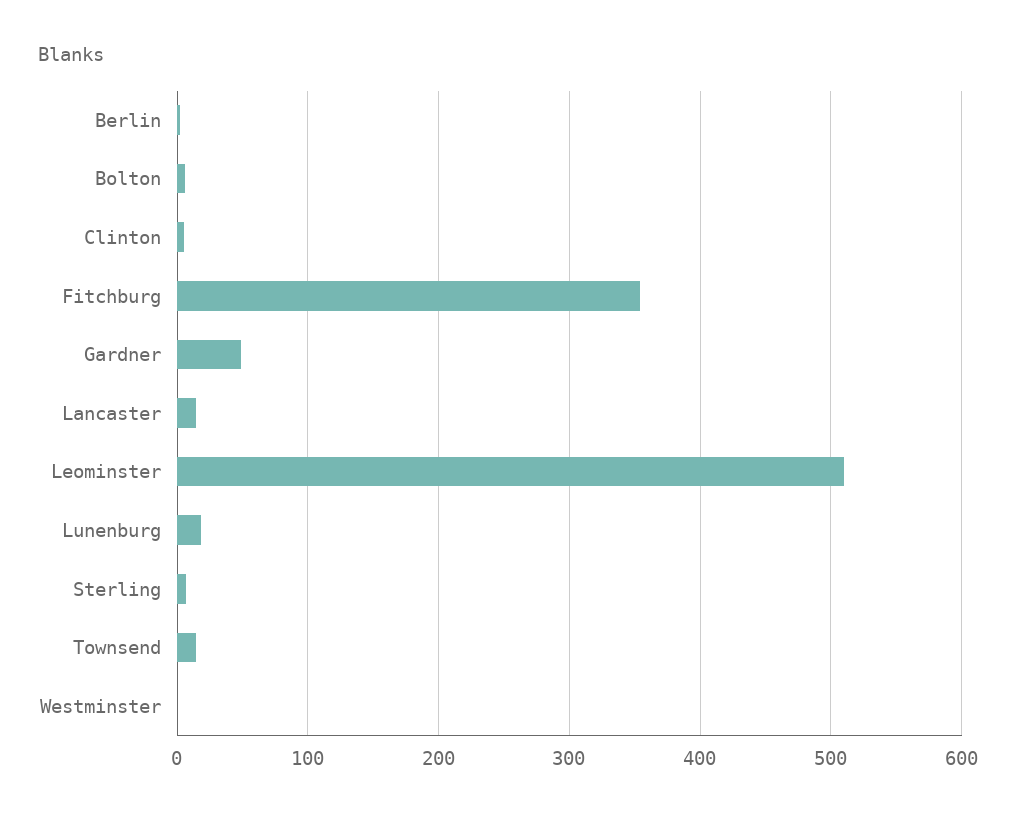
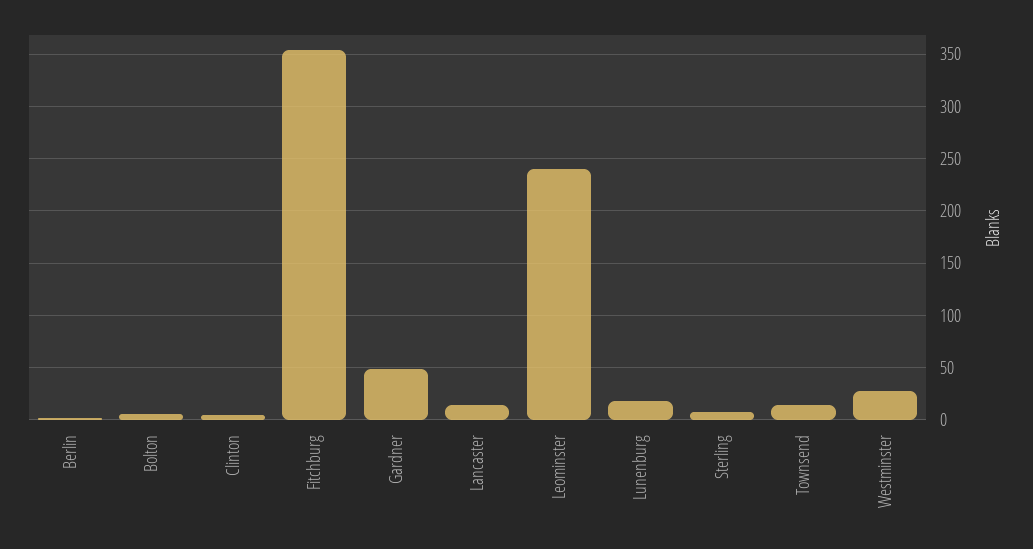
Leominster: 510 -> 240
Westminster: 0 -> 30

